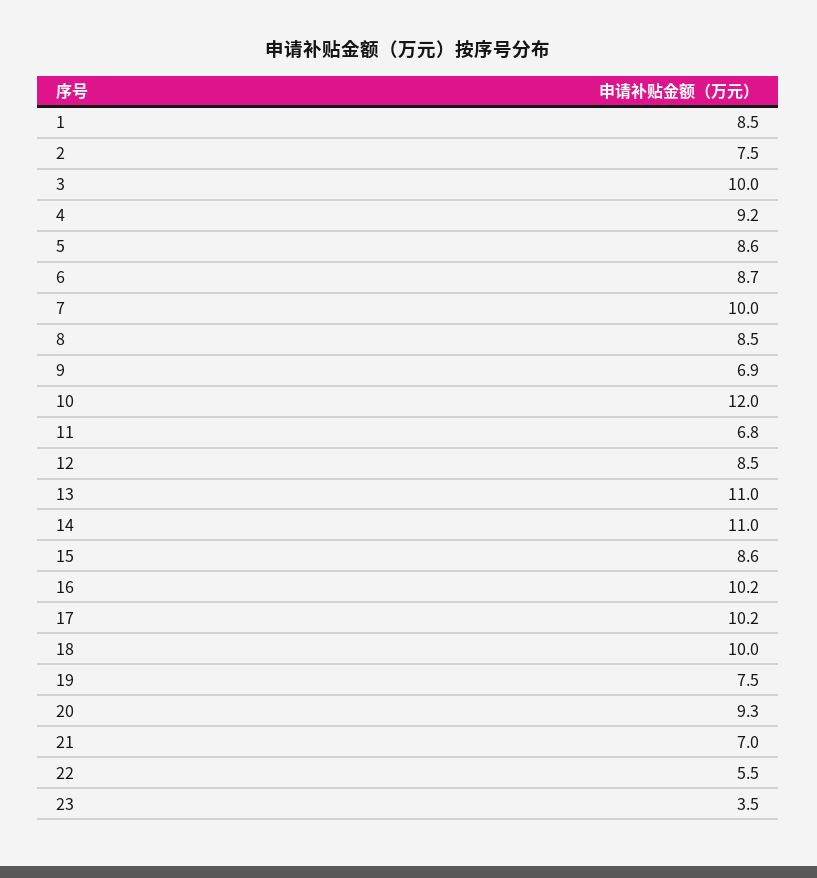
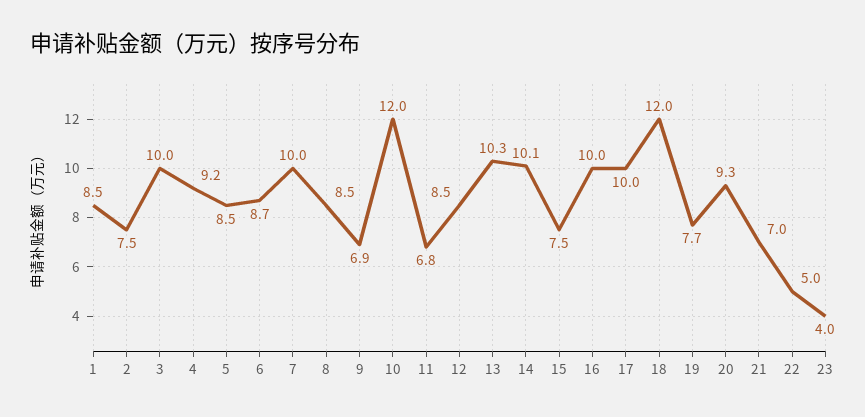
5: 8.6 -> 8.5
13: 11 -> 10.3
14: 11 -> 10.1
15: 8.6 -> 7.5
16: 10.2 -> 10
17: 10.2 -> 10
18: 10 -> 12
19: 7.5 -> 7.7
22: 5.5 -> 5
23: 3.5 -> 4

